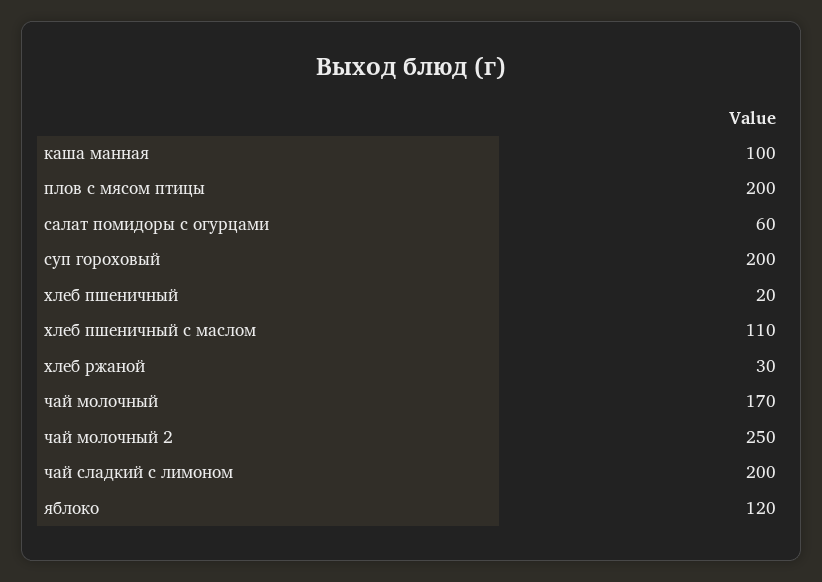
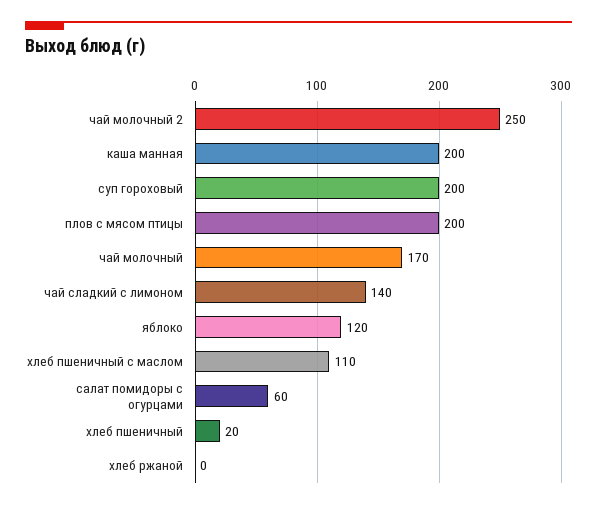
каша манная: 100 -> 200
хлеб ржаной: 30 -> 0
чай сладкий с лимоном: 200 -> 140

